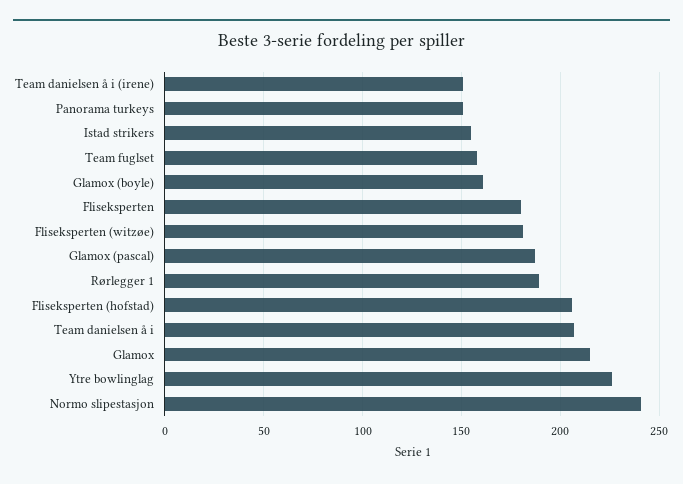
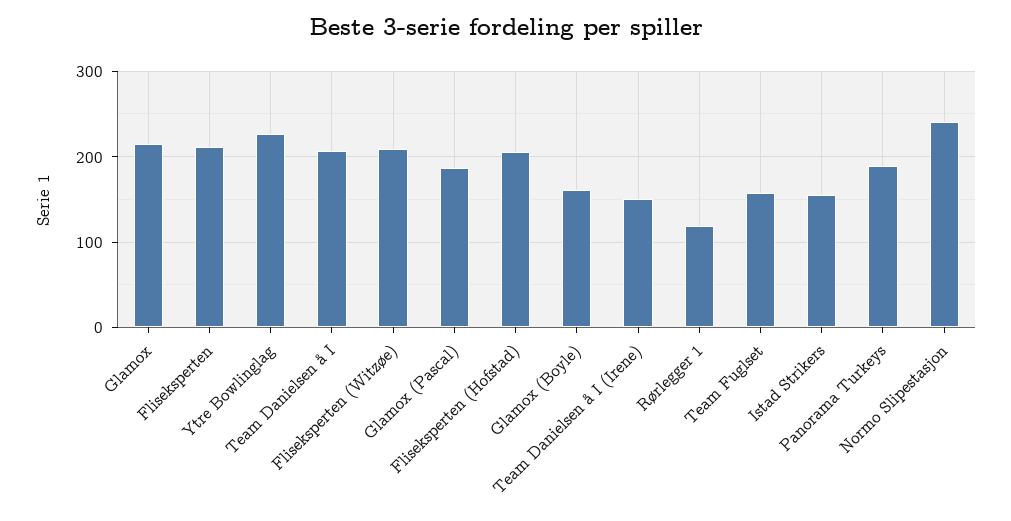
Panorama turkeys: 150 -> 190
Fliseksperten: 180 -> 210
Fliseksperten (witzøe): 180 -> 210
Rørlegger 1: 190 -> 120

